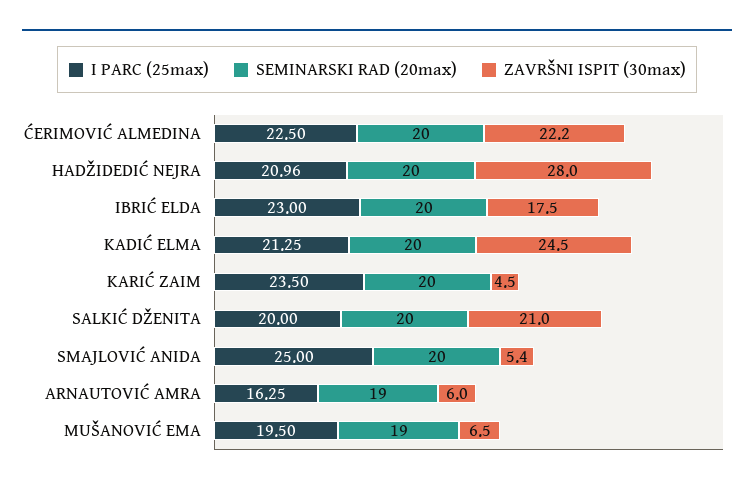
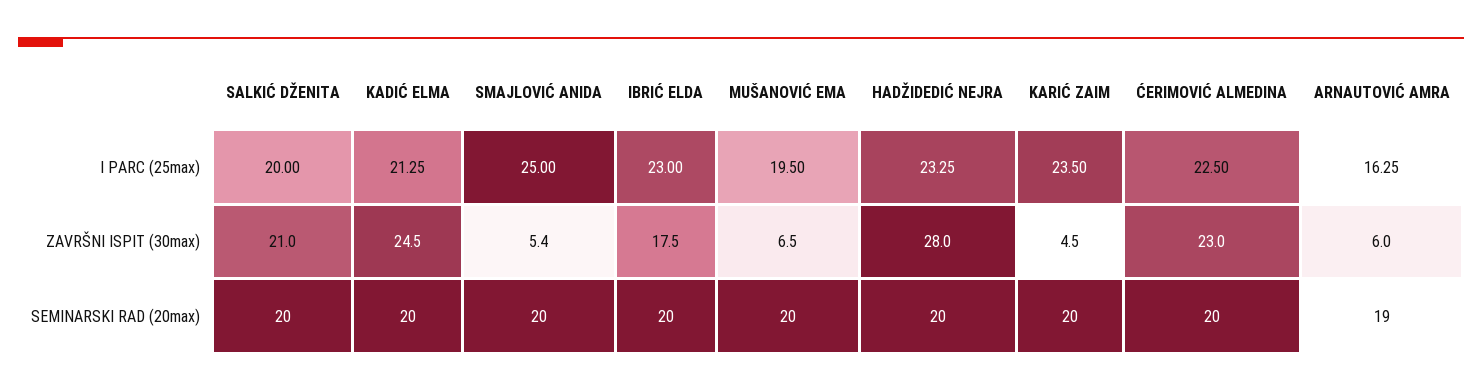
ZAVRŠNI ISPIT (30max), ĆERIMOVIĆ ALMEDINA: 22.2 -> 23
I PARC (25max), HADŽIDEDIĆ NEJRA: 20.96 -> 23.25
SEMINARSKI RAD (20max), MUŠANOVIĆ EMA: 19 -> 20

